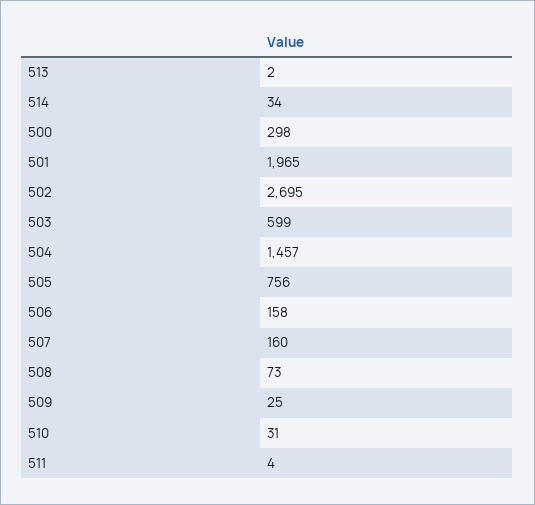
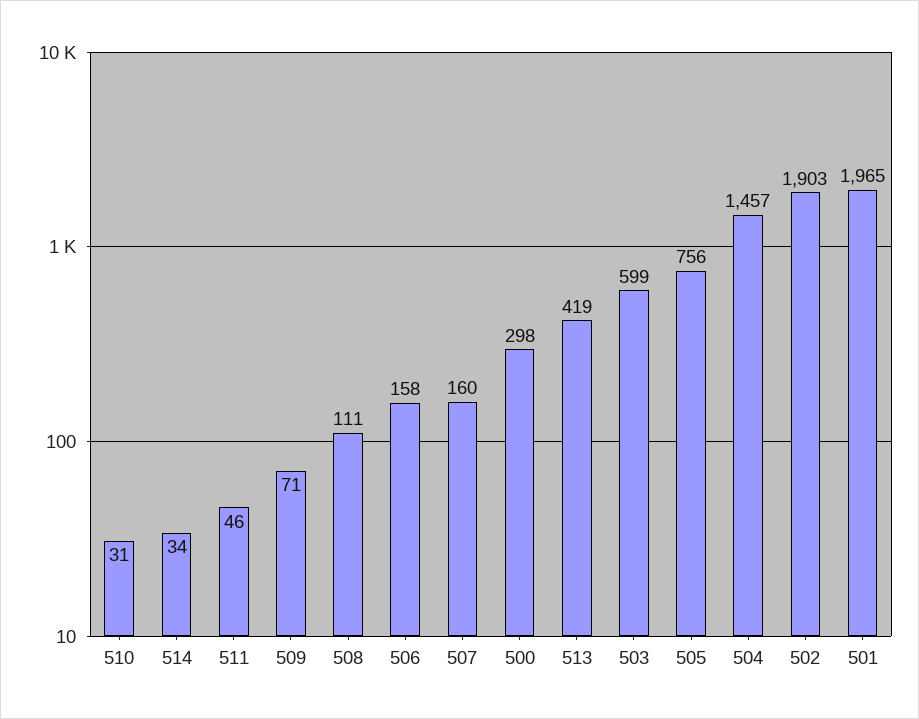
513: 2 -> 419
502: 2695 -> 1903
508: 73 -> 111
509: 25 -> 71
511: 4 -> 46

